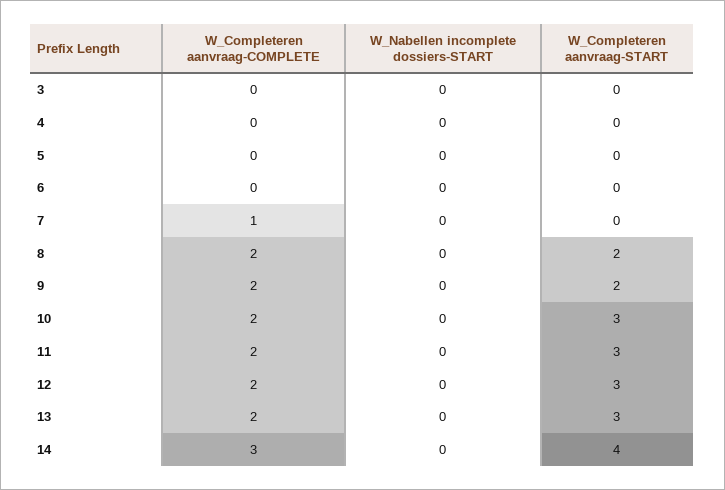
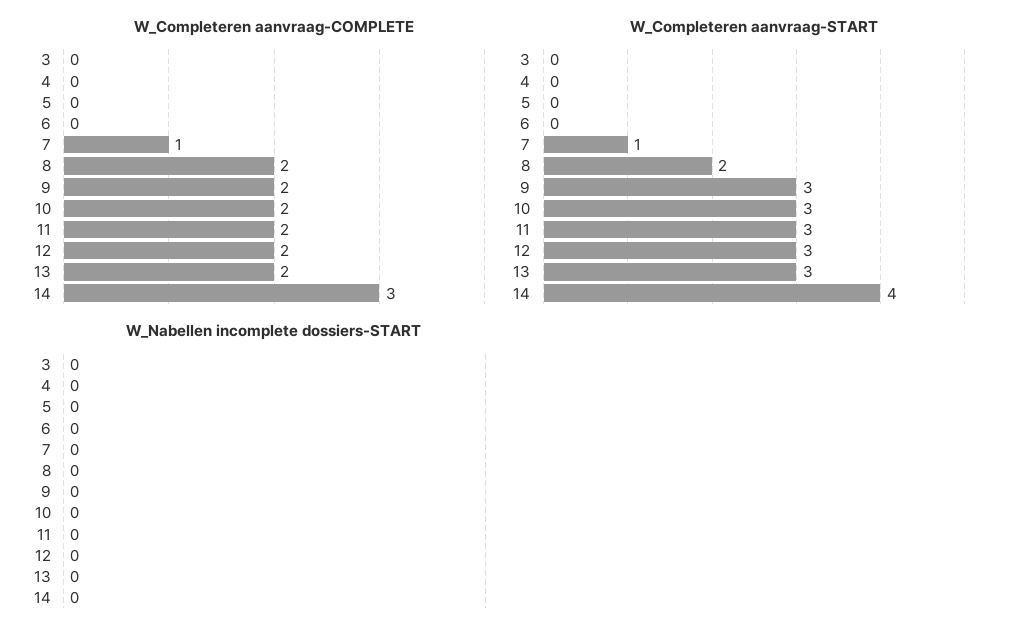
W_Completeren aanvraag-START, 7: 0 -> 1
W_Completeren aanvraag-START, 9: 2 -> 3

